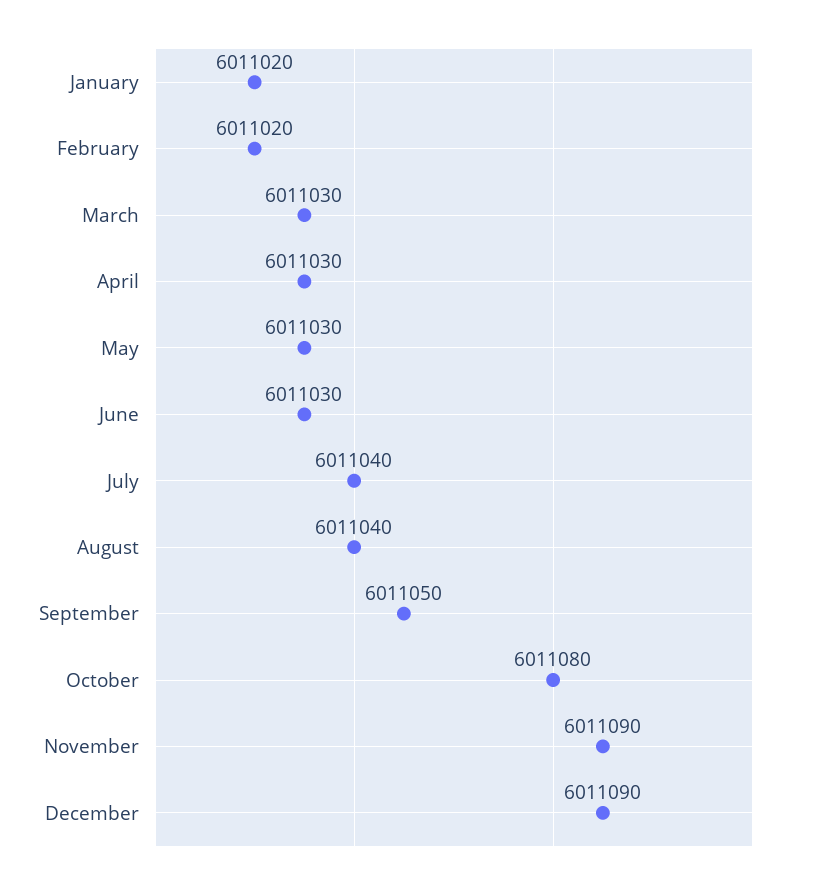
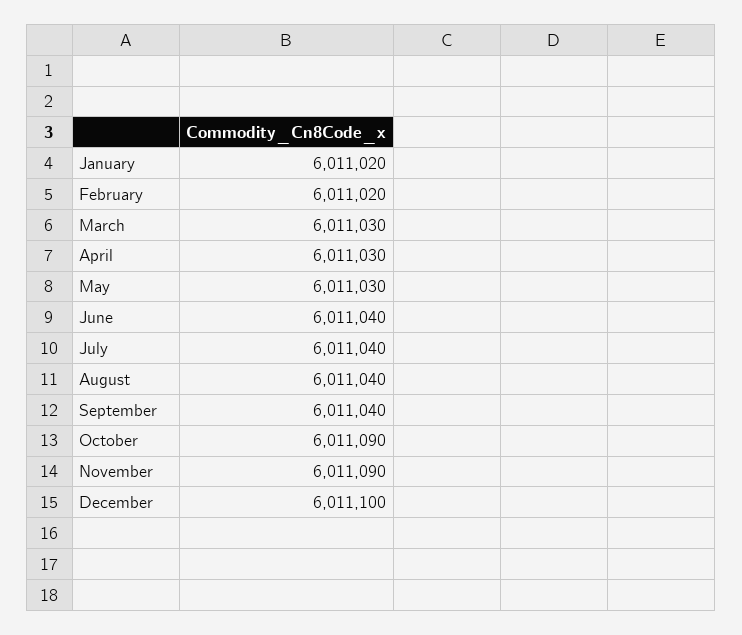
June: 6011030 -> 6011040
September: 6011050 -> 6011040
October: 6011080 -> 6011090
December: 6011090 -> 6011100

